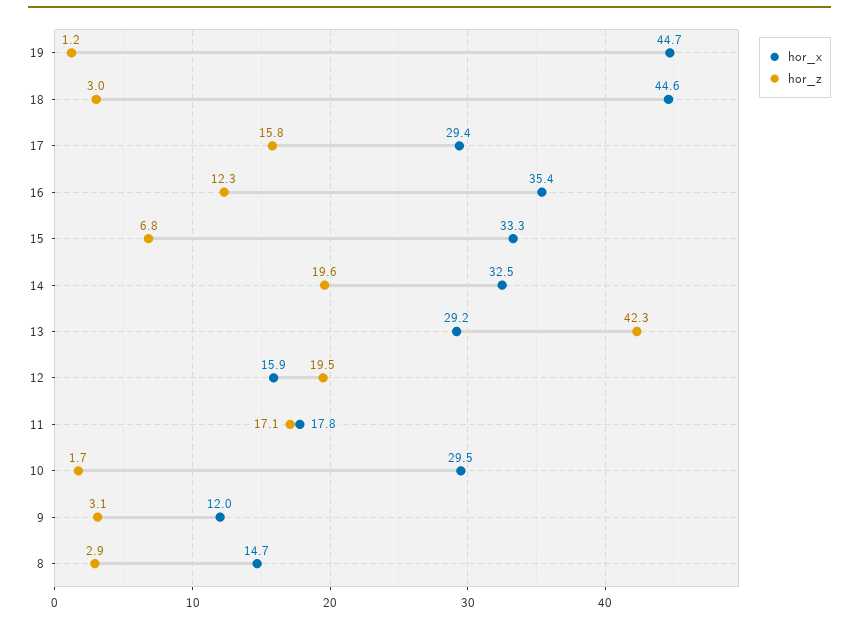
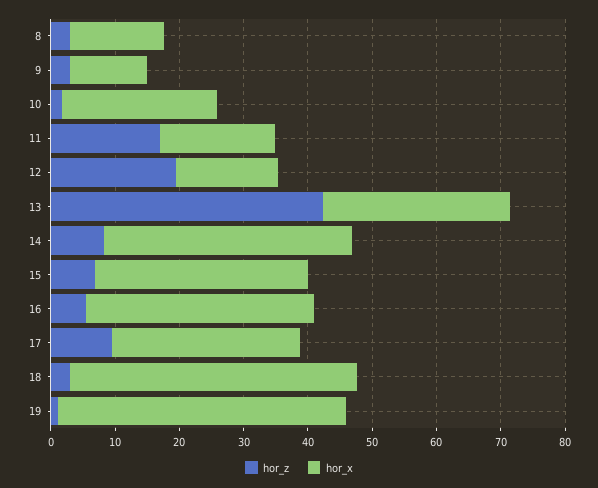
hor_z, 17: 15.8 -> 10
hor_z, 16: 12.3 -> 6
hor_x, 14: 32.5 -> 38
hor_z, 14: 19.6 -> 8
hor_x, 10: 29.5 -> 24

